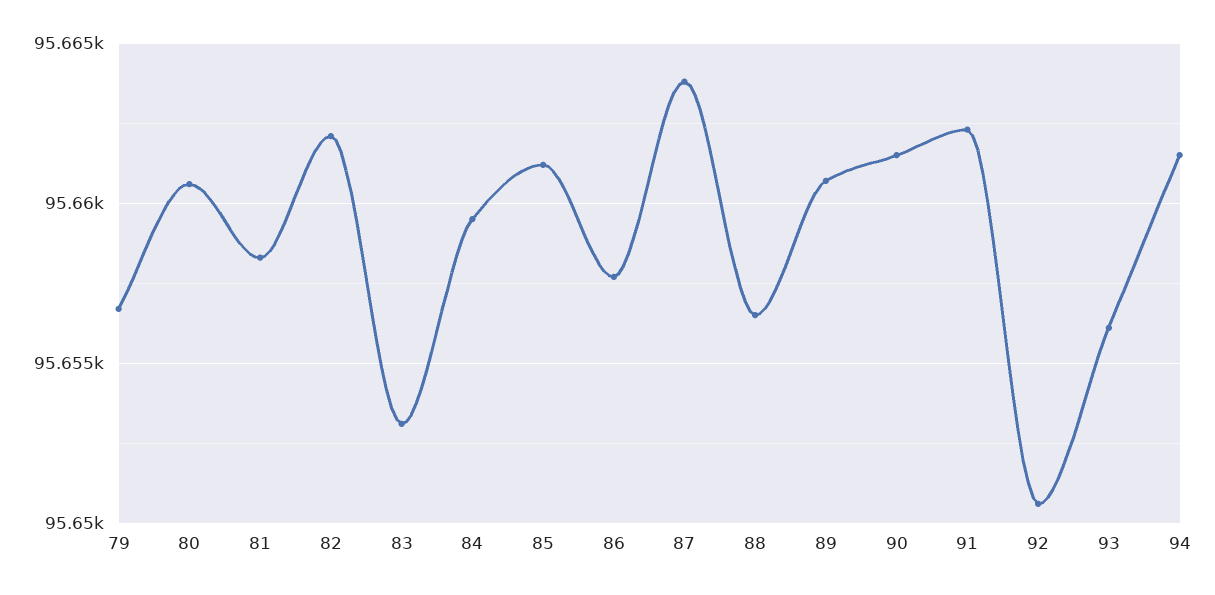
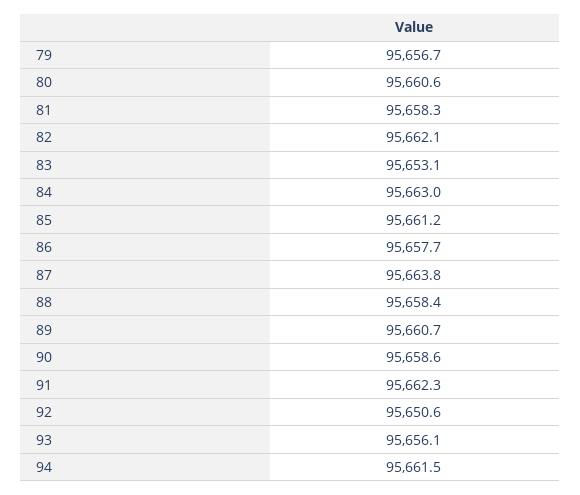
84: 95659.5 -> 95663
88: 95656.5 -> 95658.4
90: 95661.5 -> 95658.6

